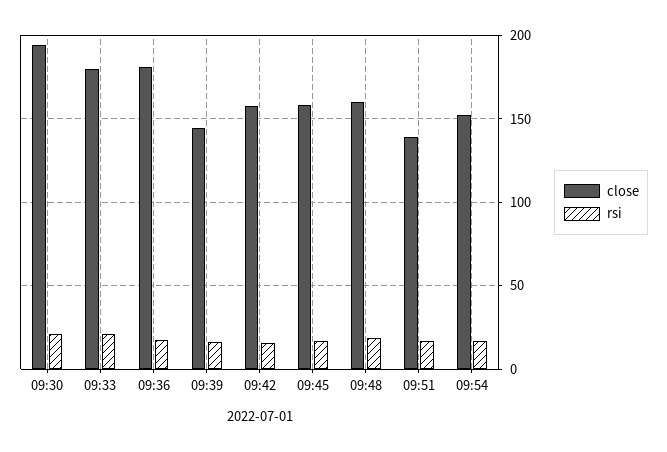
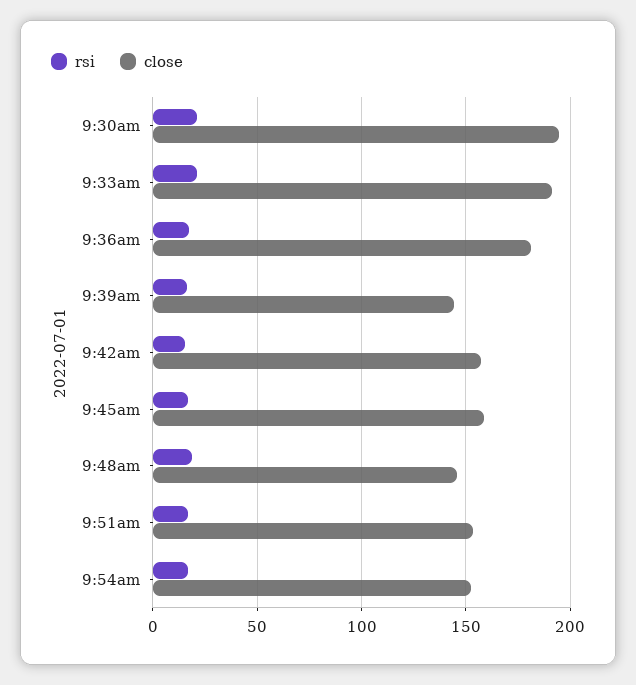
close, 09:33: 180 -> 190
close, 09:48: 160 -> 145
close, 09:51: 140 -> 155

